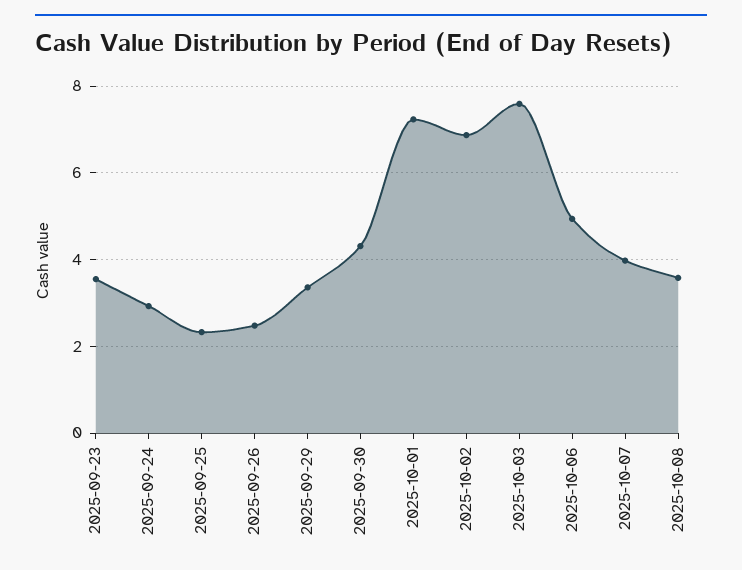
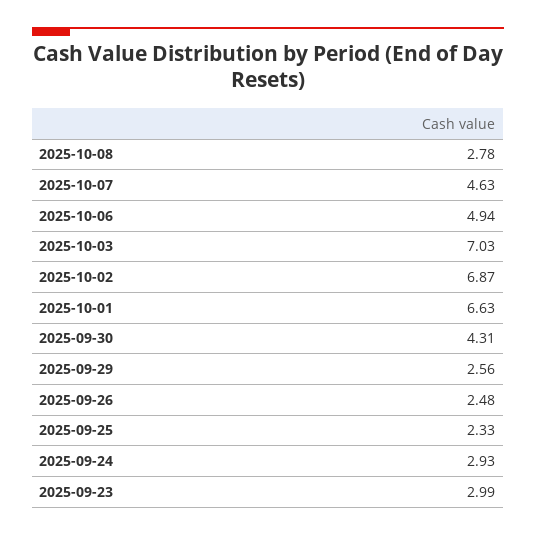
2025-09-23: 3.6 -> 2.99
2025-09-29: 3.4 -> 2.56
2025-10-01: 7.2 -> 6.63
2025-10-03: 7.6 -> 7.03
2025-10-07: 4 -> 4.63
2025-10-08: 3.6 -> 2.78

